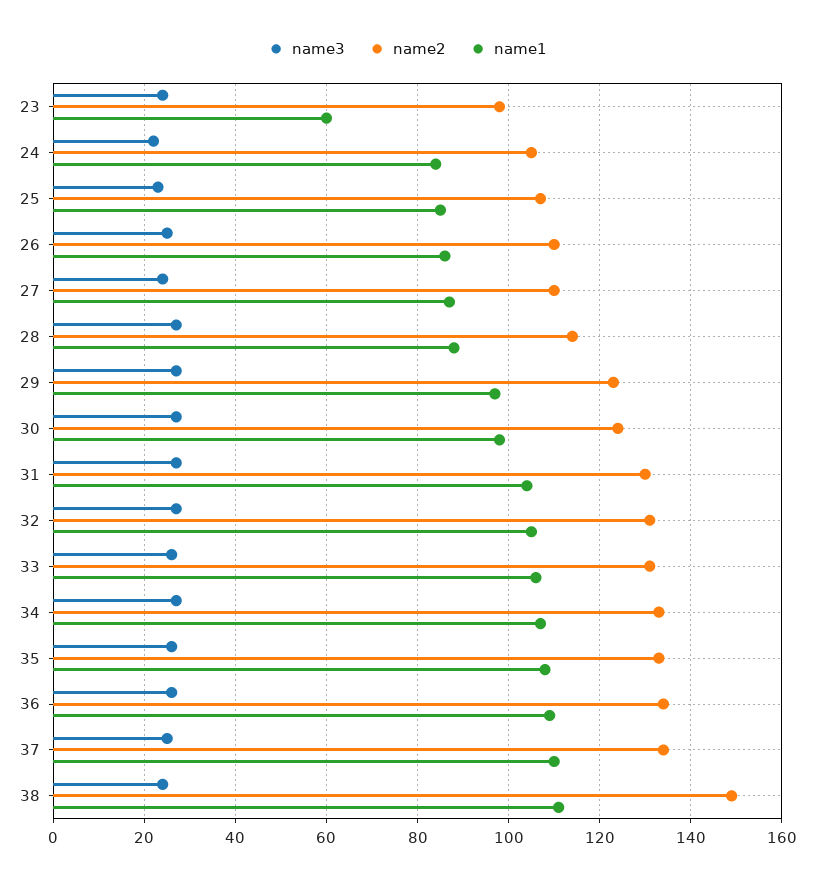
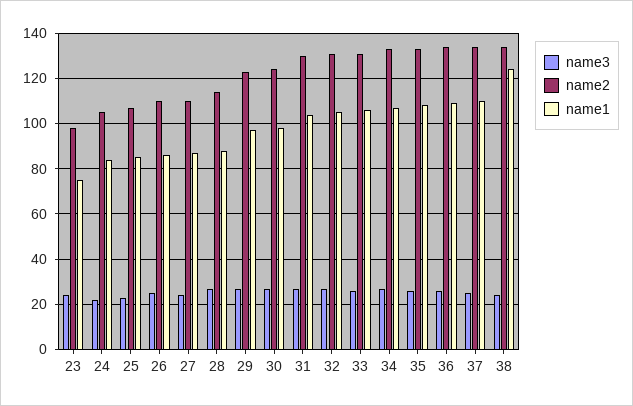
name1, 23: 60 -> 75
name2, 38: 150 -> 135
name1, 38: 110 -> 125

